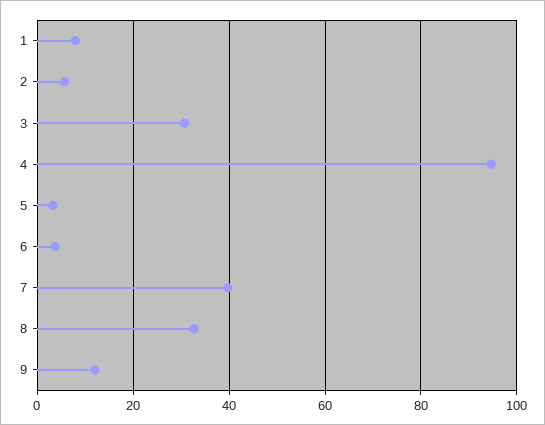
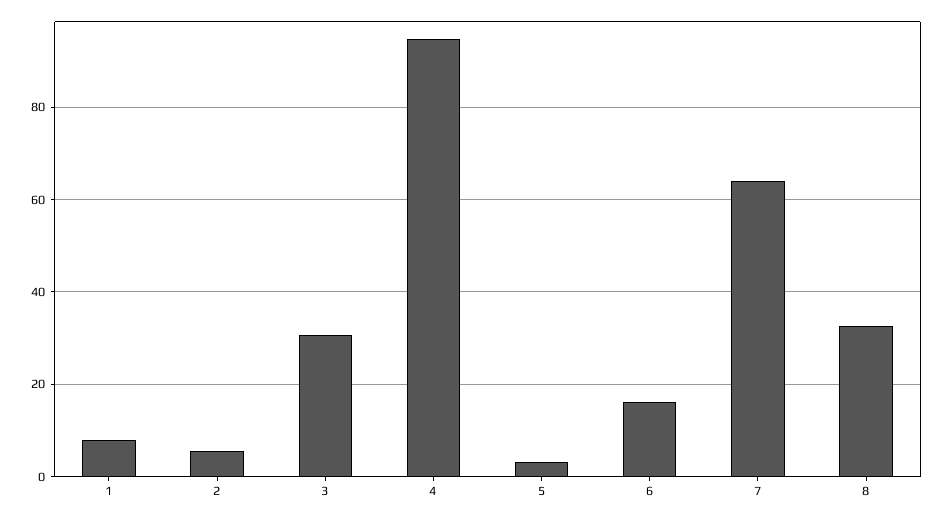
6: 4 -> 16
7: 40 -> 64
9: 12 -> none

